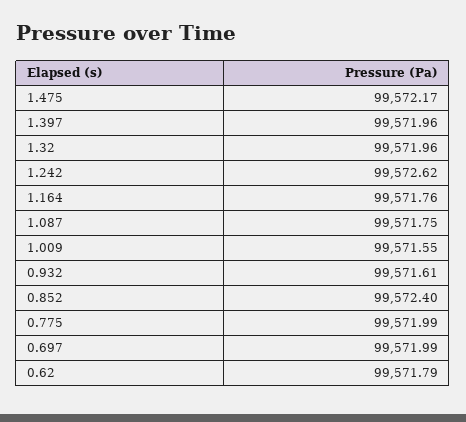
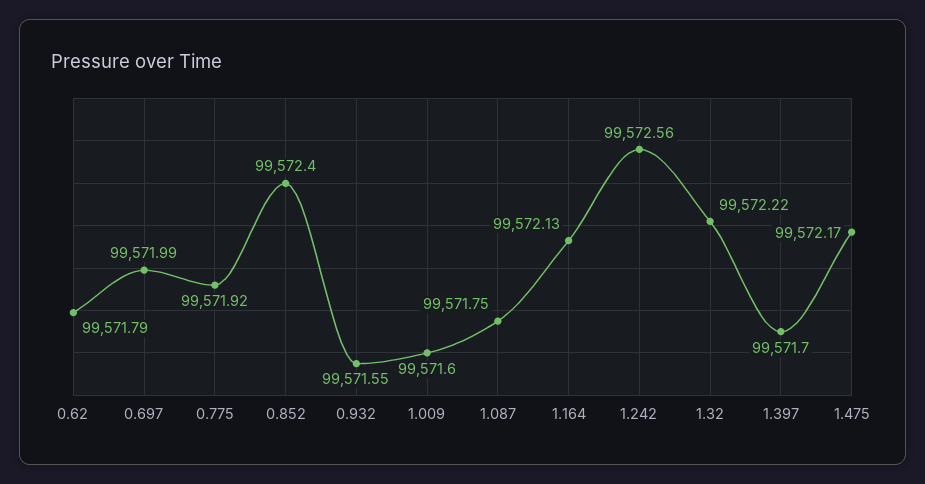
1.397: 99571.96 -> 99571.7
1.32: 99571.96 -> 99572.22
1.242: 99572.62 -> 99572.56
1.164: 99571.76 -> 99572.13
1.009: 99571.55 -> 99571.6
0.932: 99571.61 -> 99571.55
0.775: 99571.99 -> 99571.92

